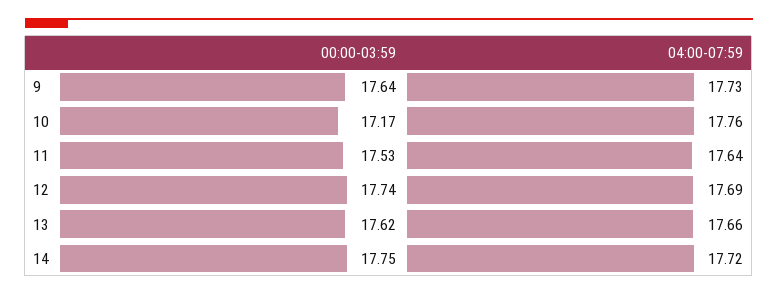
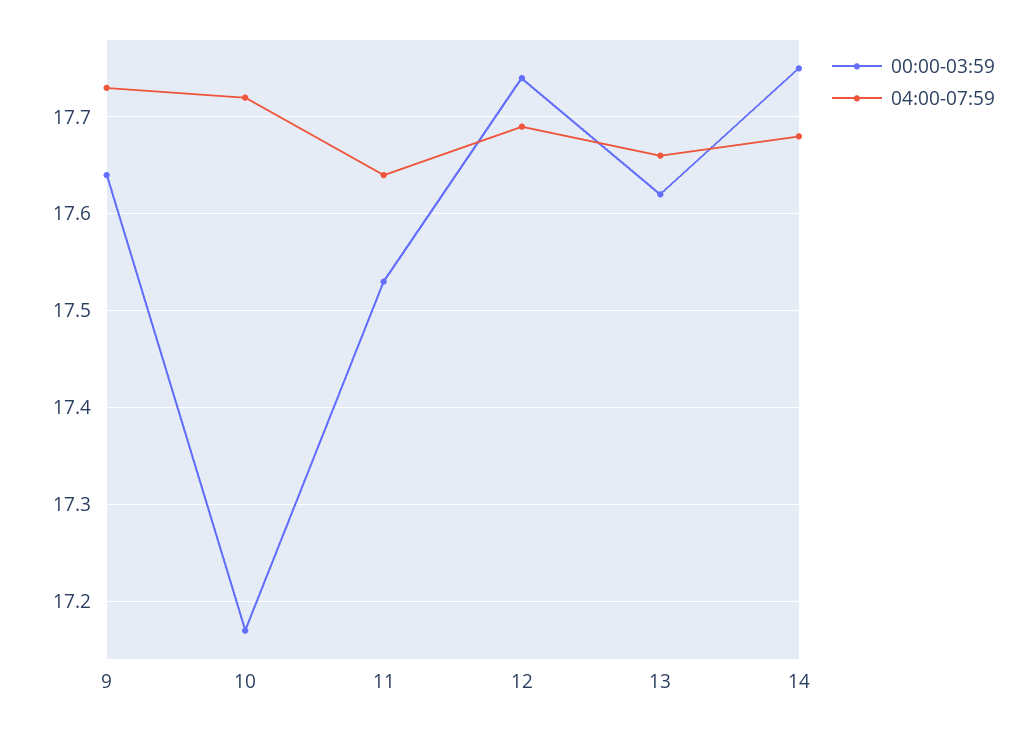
04:00-07:59, 10: 17.76 -> 17.72
04:00-07:59, 14: 17.72 -> 17.68

